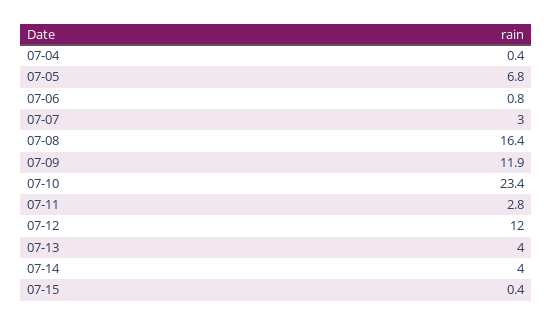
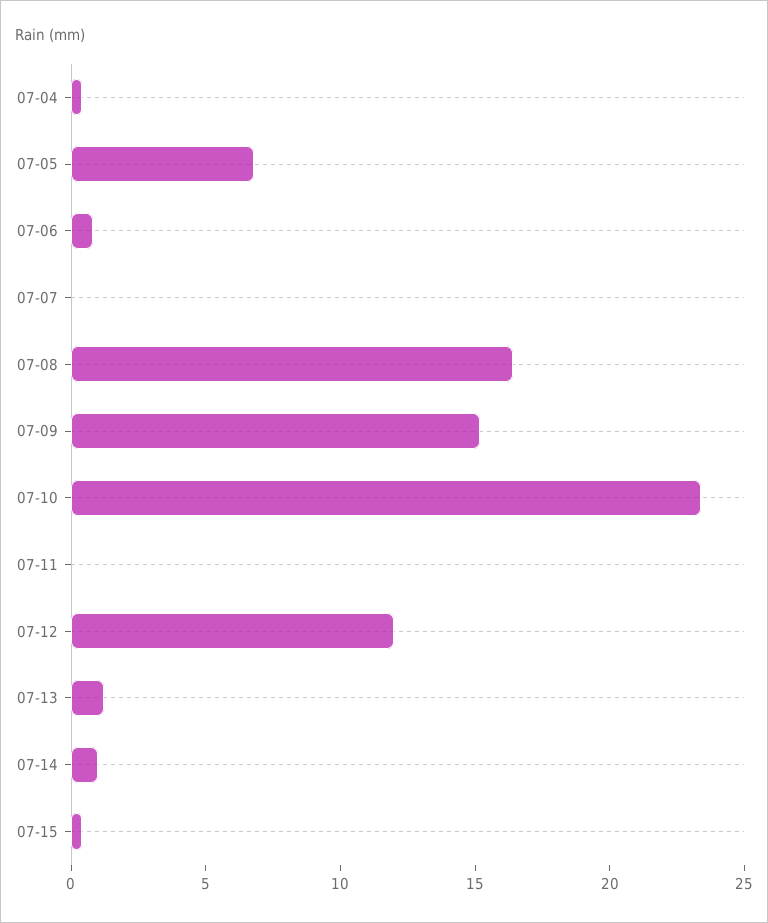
07-07: 3 -> 0
07-09: 11.9 -> 15
07-11: 2.8 -> 0
07-13: 4 -> 1
07-14: 4 -> 1

